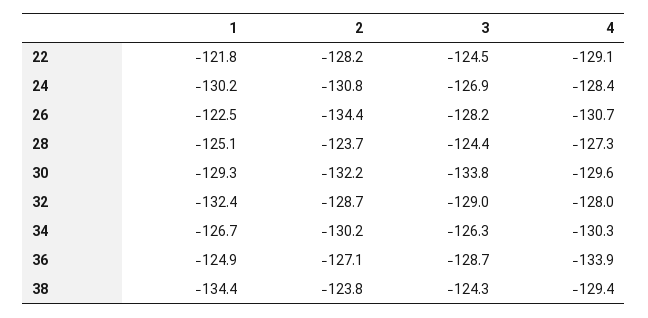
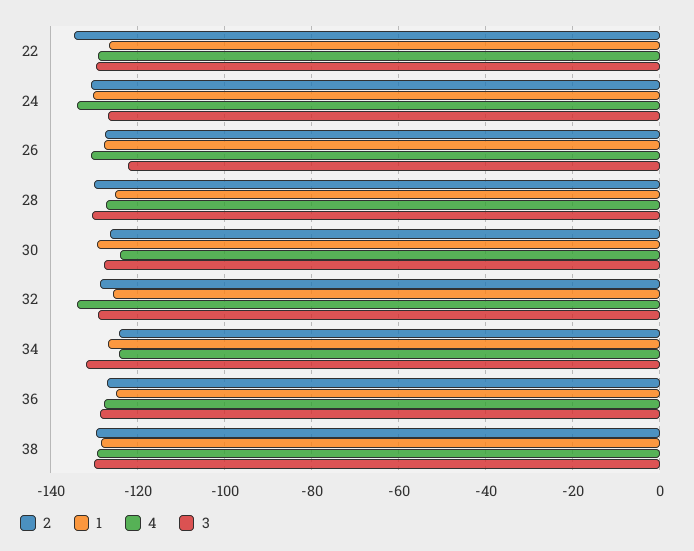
1, 22: -121.8 -> -126
2, 22: -128.2 -> -134
3, 22: -124.5 -> -130
4, 24: -128.4 -> -134
1, 26: -122.5 -> -128
2, 26: -134.4 -> -128
3, 26: -128.2 -> -122
2, 28: -123.7 -> -130
3, 28: -124.4 -> -130
2, 30: -132.2 -> -126
3, 30: -133.8 -> -128
4, 30: -129.6 -> -124
1, 32: -132.4 -> -126
4, 32: -128 -> -134
2, 34: -130.2 -> -124
3, 34: -126.3 -> -132
4, 34: -130.3 -> -124
4, 36: -133.9 -> -128
1, 38: -134.4 -> -128
2, 38: -123.8 -> -130
3, 38: -124.3 -> -130

